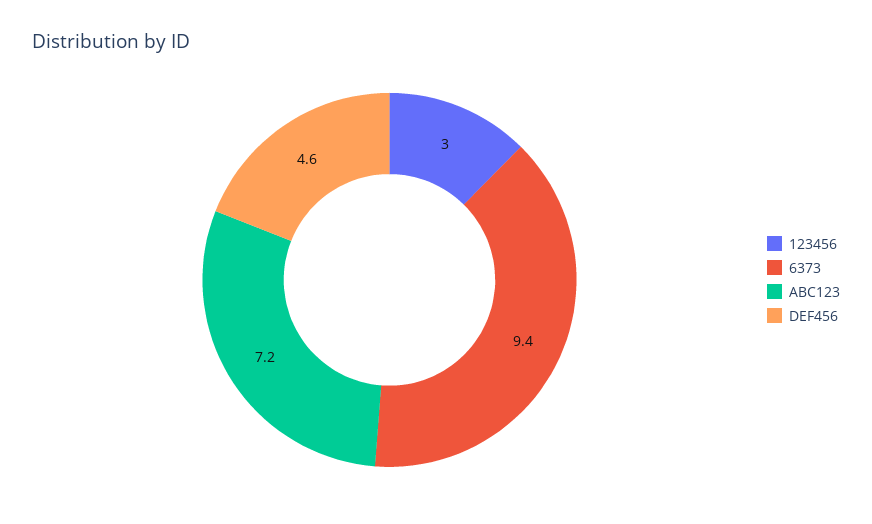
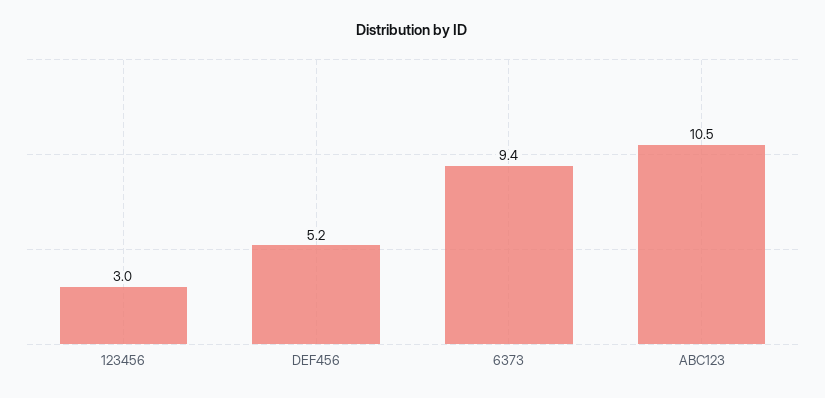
ABC123: 7.2 -> 10.5
DEF456: 4.6 -> 5.2

